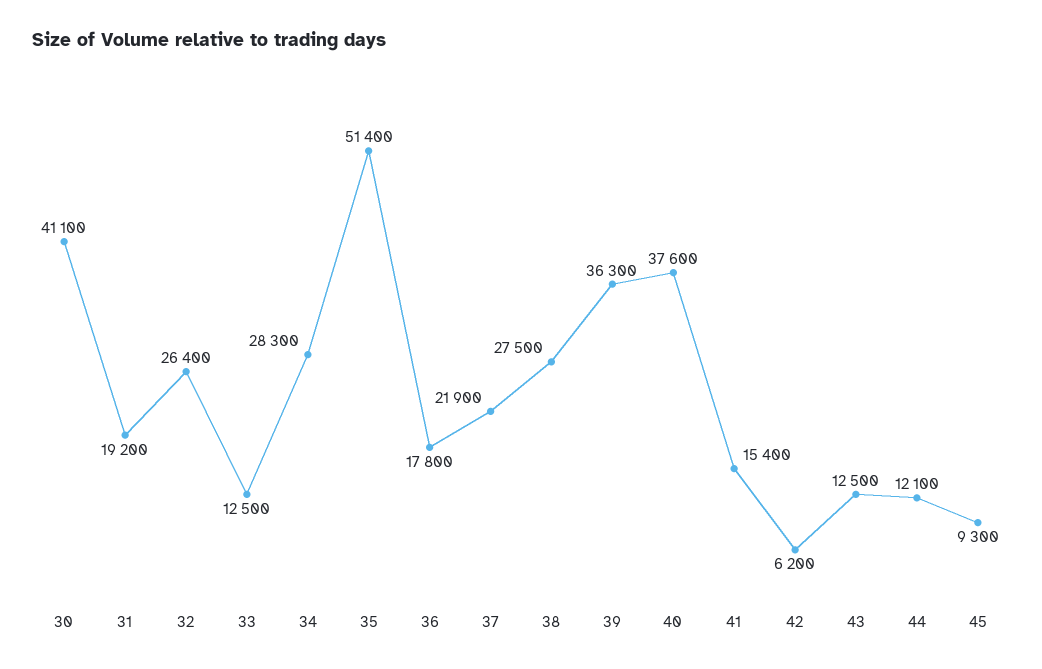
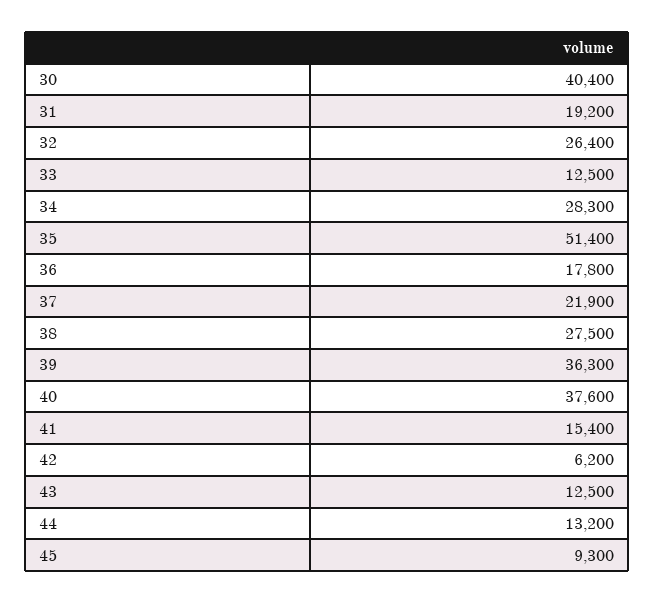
30: 41100 -> 40400
44: 12100 -> 13200

